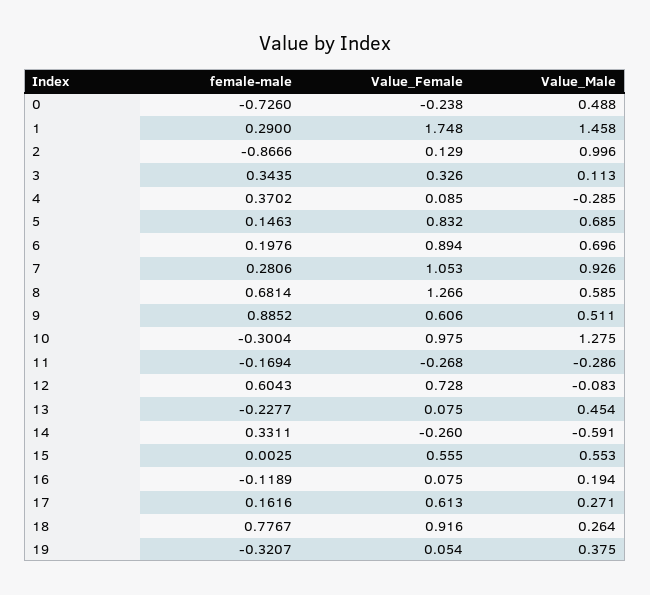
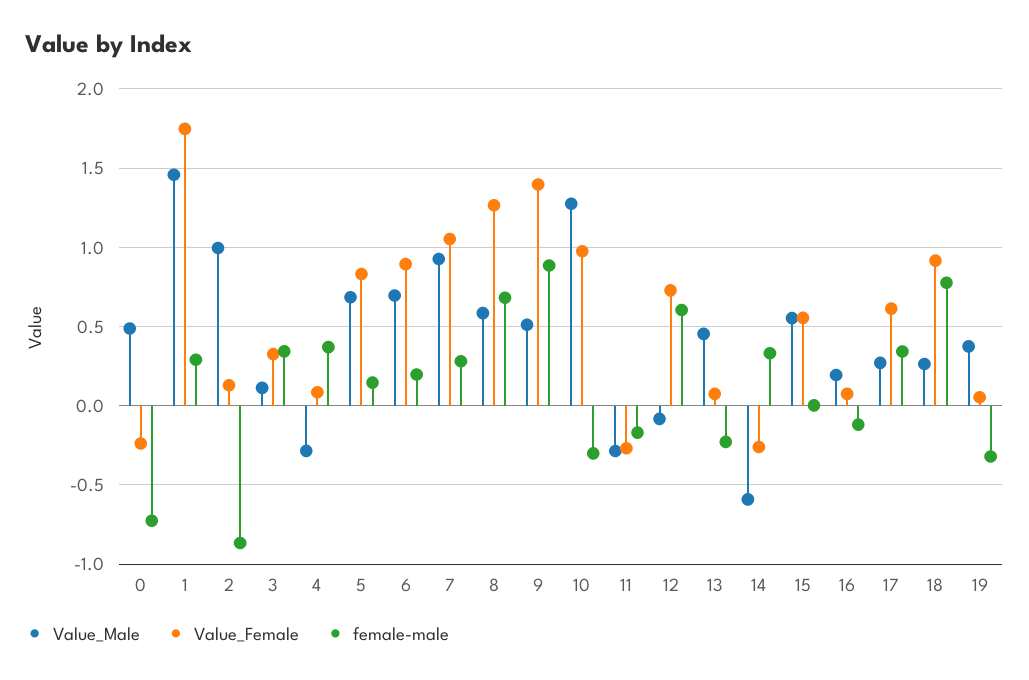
Value_Female, 9: 0.606 -> 1.4
female-male, 17: 0.1616 -> 0.35

